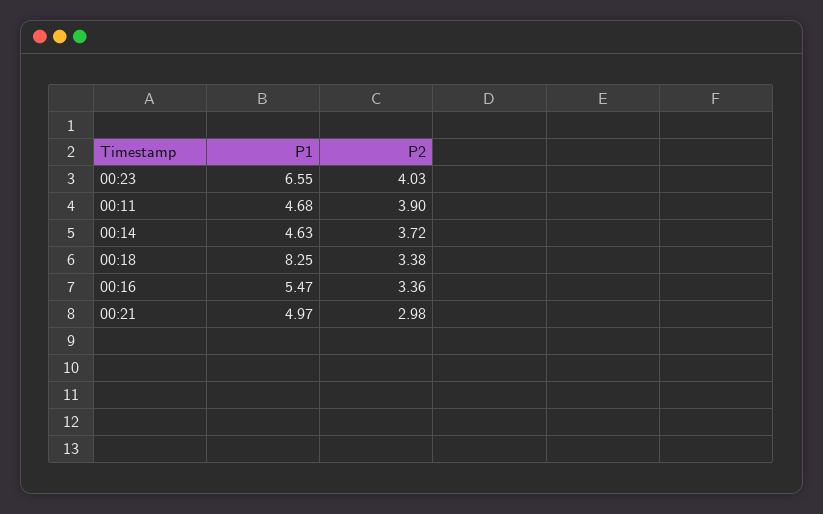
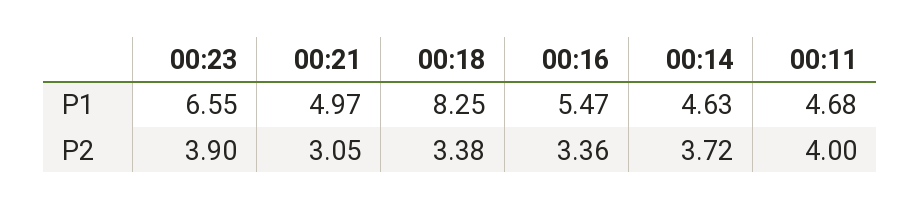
P2, 00:23: 4.03 -> 3.9
P2, 00:11: 3.9 -> 4
P2, 00:21: 2.98 -> 3.05

